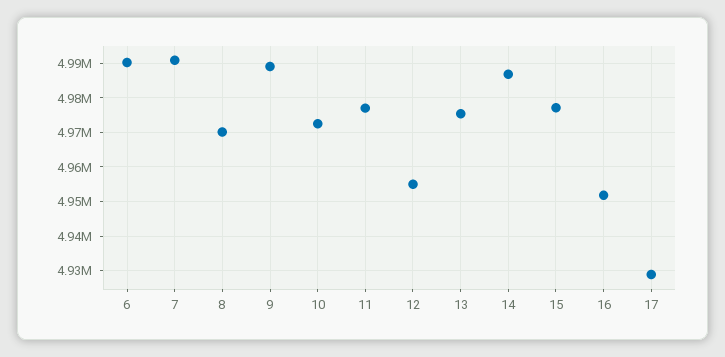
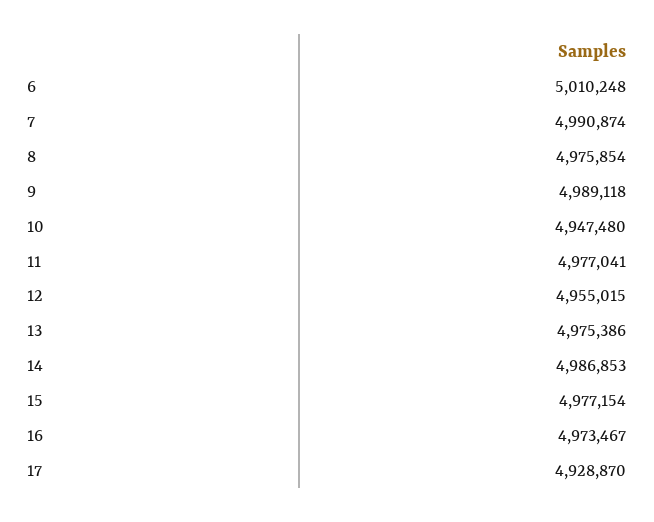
6: 4990000 -> 5010248
8: 4970000 -> 4975854
10: 4972000 -> 4947480
16: 4952000 -> 4973467

